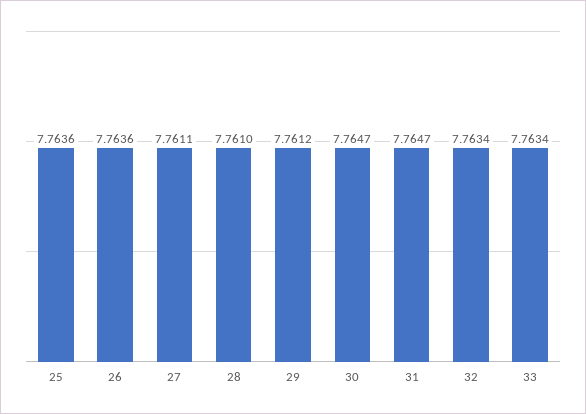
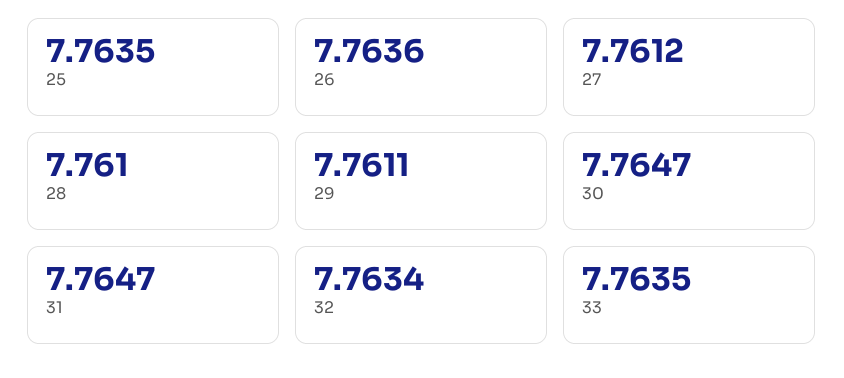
25: 7.7636 -> 7.7635
27: 7.7611 -> 7.7612
29: 7.7612 -> 7.7611
33: 7.7634 -> 7.7635

